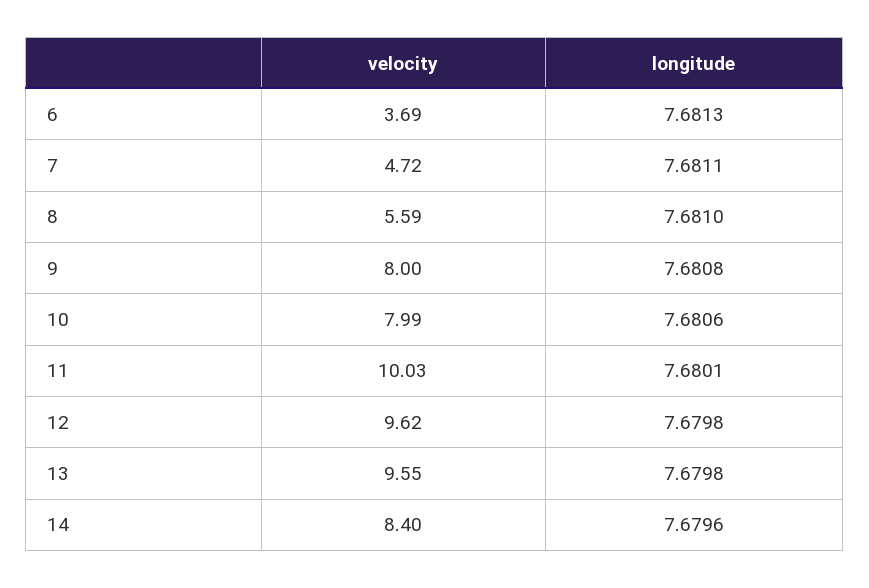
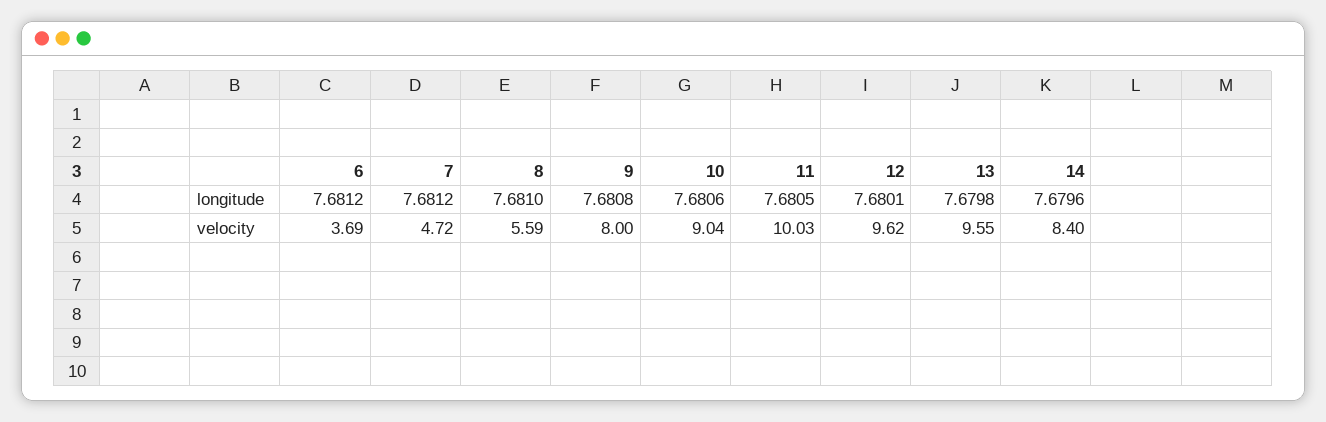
longitude, 6: 7.6813 -> 7.6812
longitude, 7: 7.6811 -> 7.6812
velocity, 10: 7.99 -> 9.04
longitude, 11: 7.6801 -> 7.6805
longitude, 12: 7.6798 -> 7.6801

